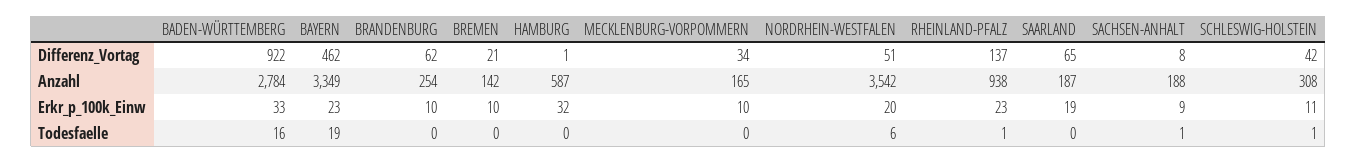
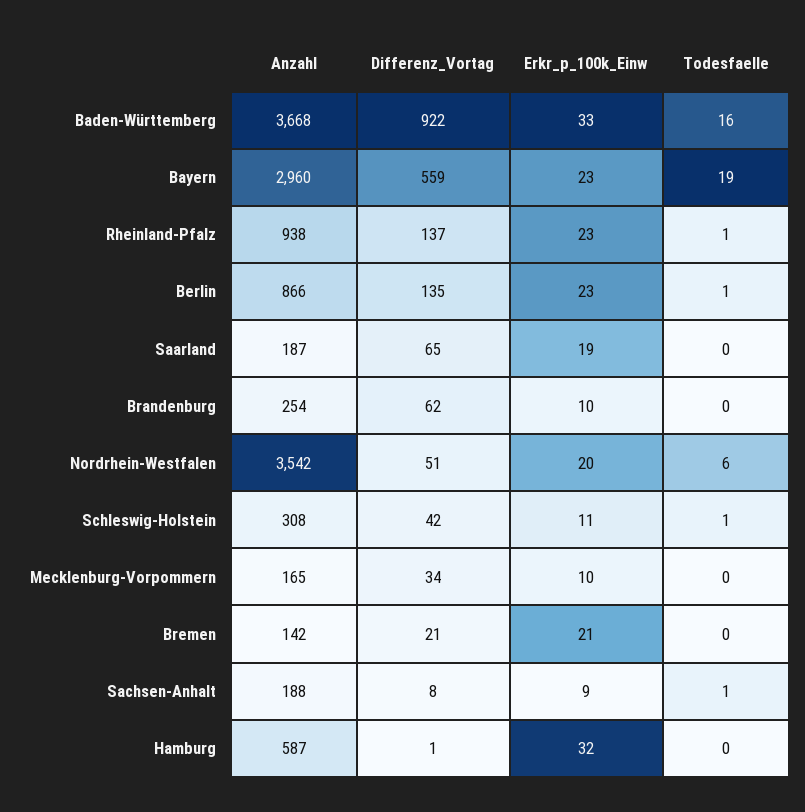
BAYERN, Differenz_Vortag: 462 -> 559
BADEN-WÜRTTEMBERG, Anzahl: 2784 -> 3668
BAYERN, Anzahl: 3349 -> 2960
BREMEN, Erkr_p_100k_Einw: 10 -> 21
Berlin, Anzahl: none -> 866
Berlin, Differenz_Vortag: none -> 135
Berlin, Erkr_p_100k_Einw: none -> 23
Berlin, Todesfaelle: none -> 1

